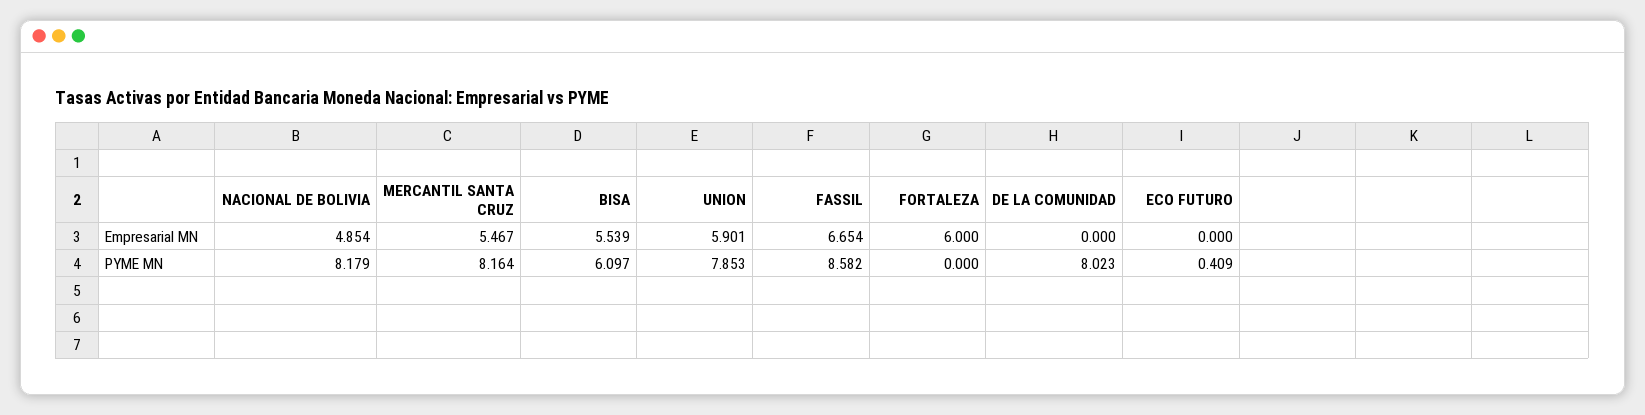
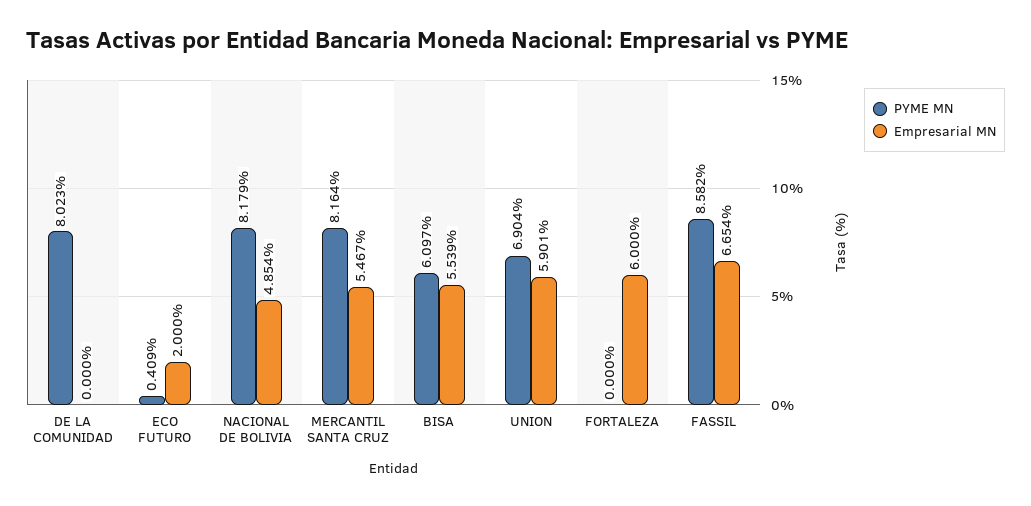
Empresarial MN, ECO FUTURO: 0 -> 2
PYME MN, UNION: 7.853 -> 6.904

